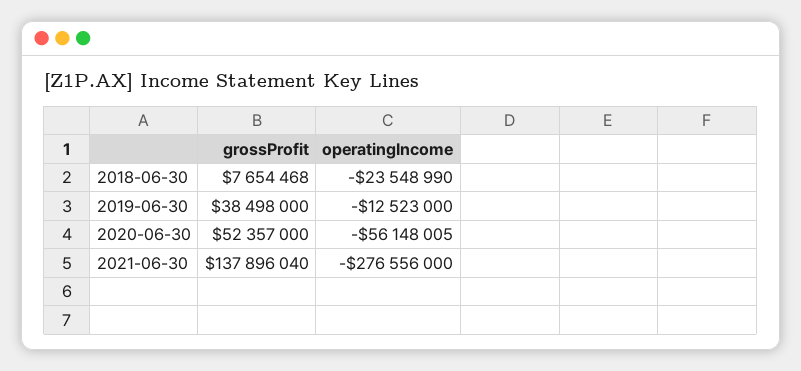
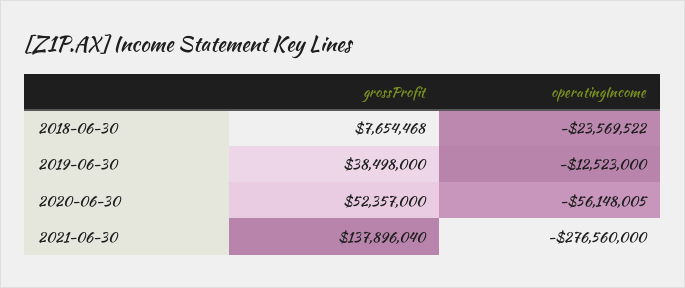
operatingIncome, 2018-06-30: -23548990 -> -23569522
operatingIncome, 2021-06-30: -276556000 -> -276560000

